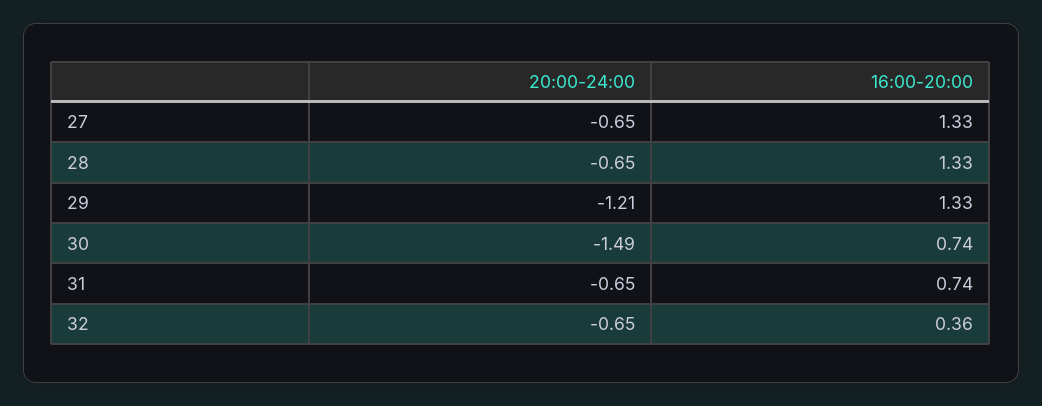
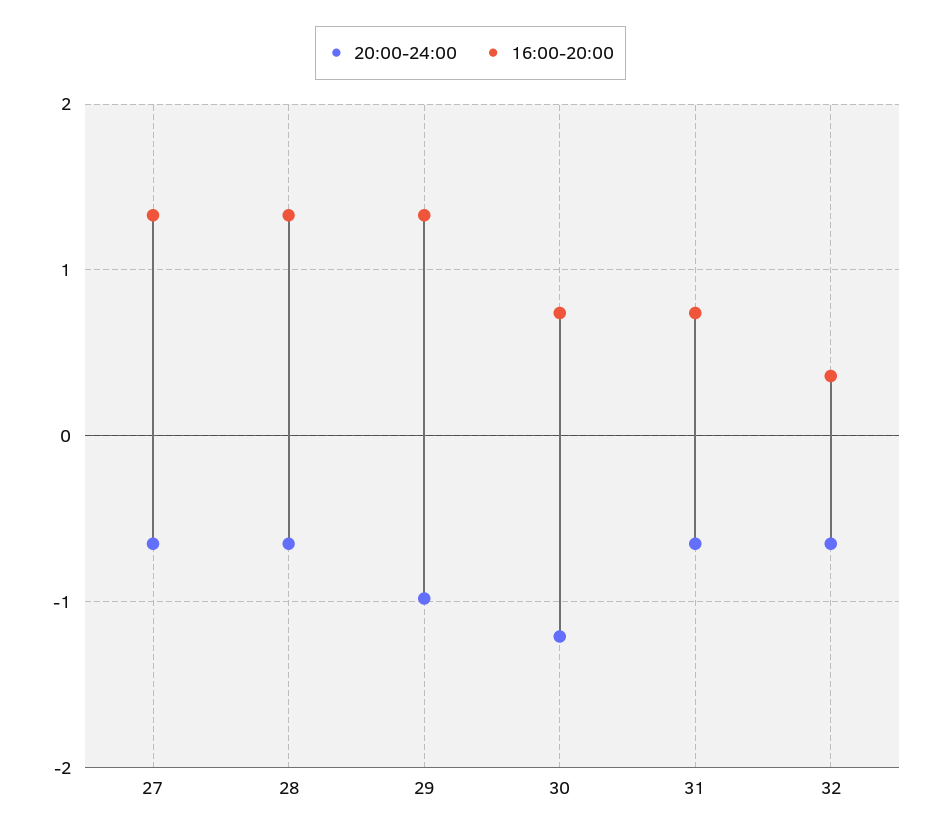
20:00-24:00, 29: -1.21 -> -1
20:00-24:00, 30: -1.49 -> -1.2

